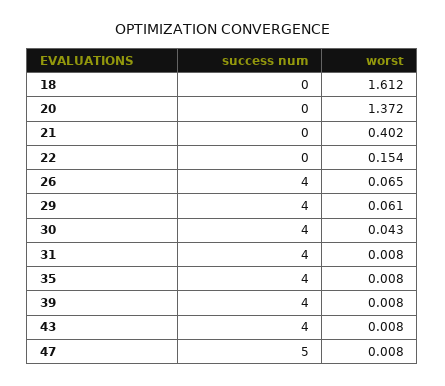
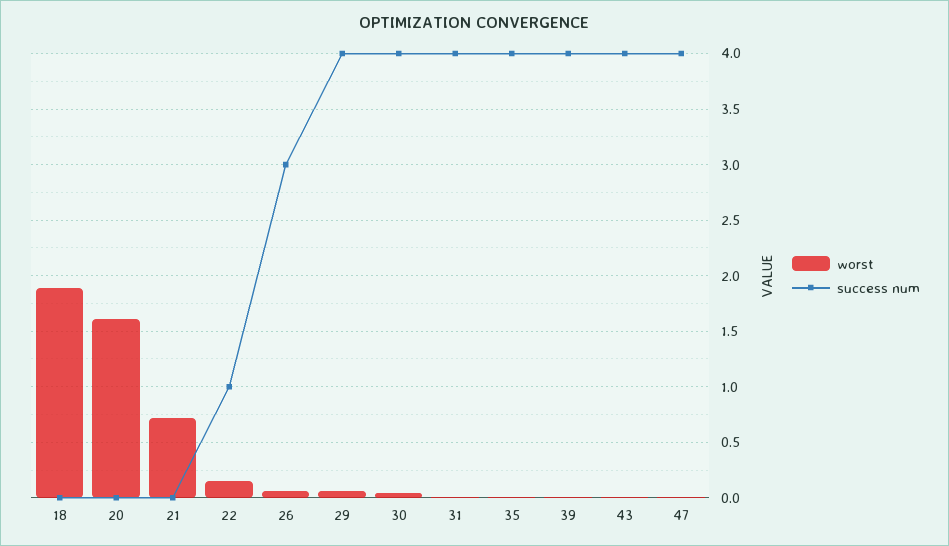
worst, 18: 1.612 -> 1.9
worst, 20: 1.372 -> 1.6
worst, 21: 0.402 -> 0.7
success num, 22: 0 -> 1
success num, 26: 4 -> 3
success num, 47: 5 -> 4

